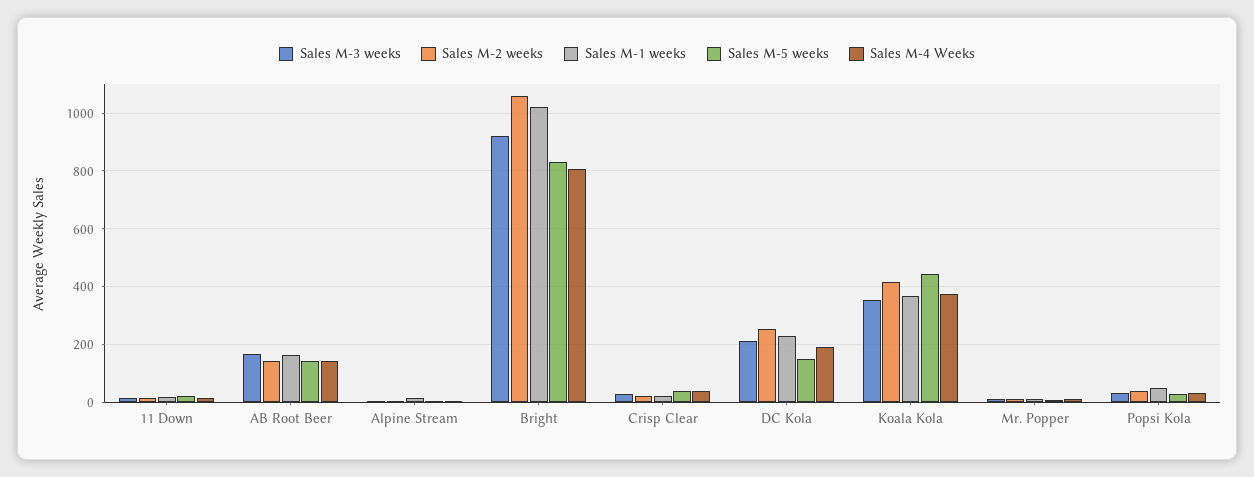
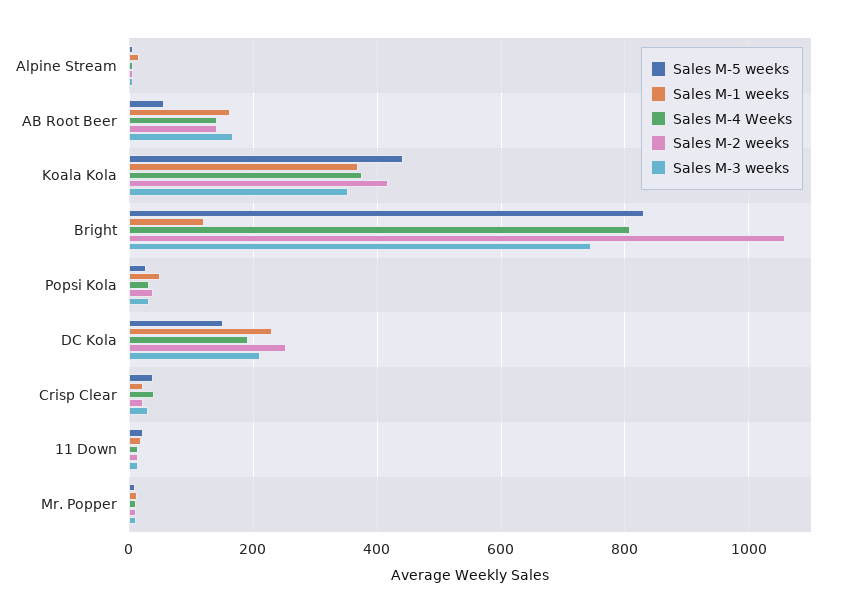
Sales M-5 weeks, AB Root Beer: 150 -> 60
Sales M-3 weeks, Bright: 925 -> 740
Sales M-1 weeks, Bright: 1025 -> 120

